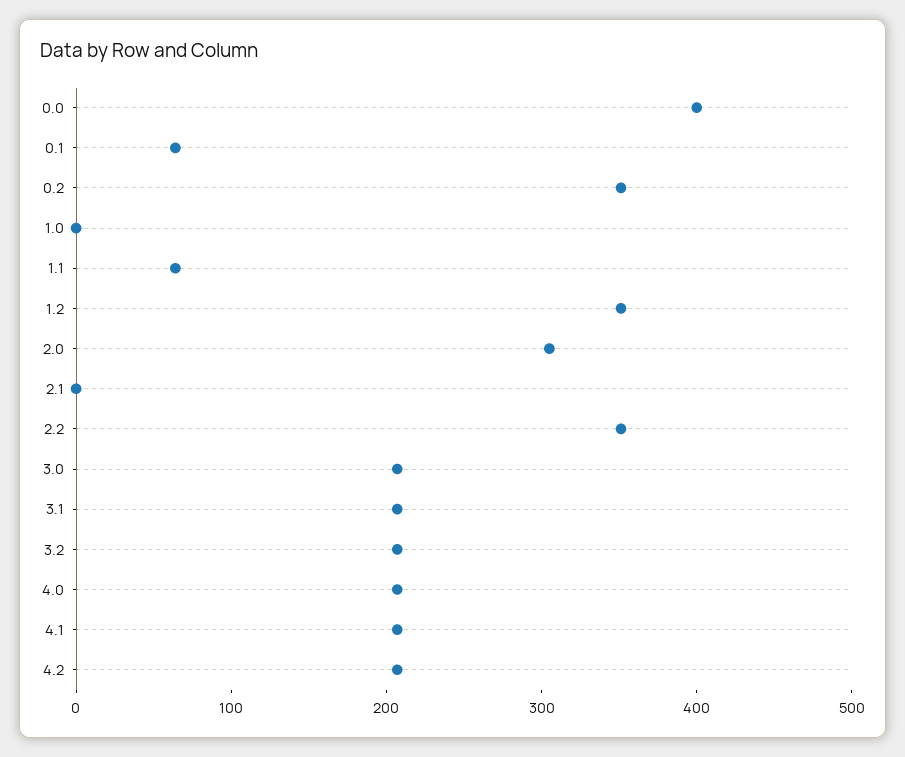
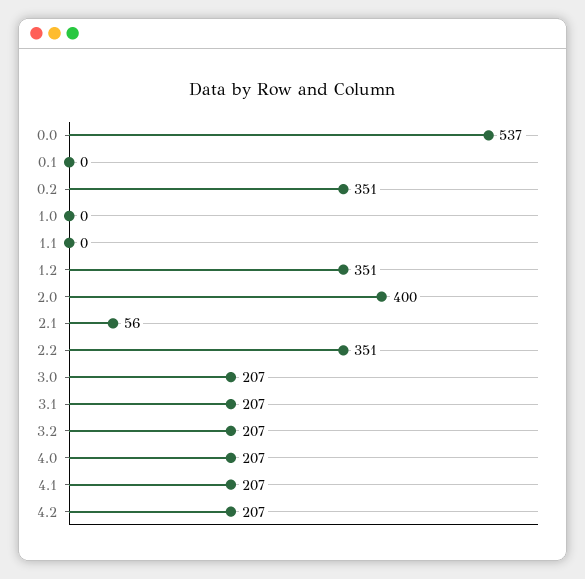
0.0: 400 -> 537
0.1: 60 -> 0
1.1: 60 -> 0
2.0: 300 -> 400
2.1: 0 -> 56

